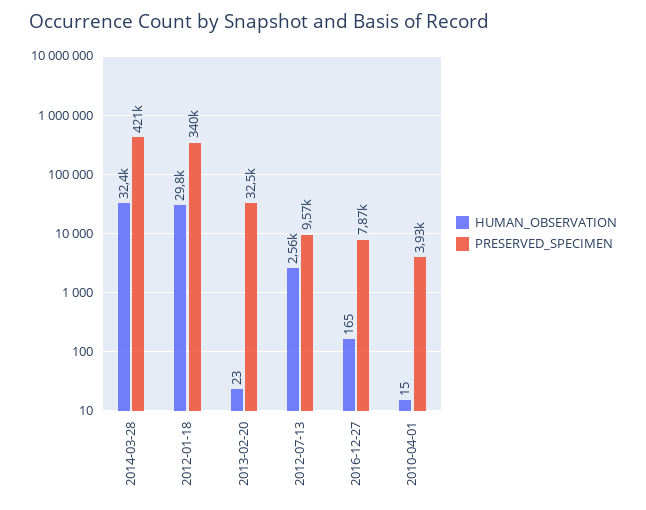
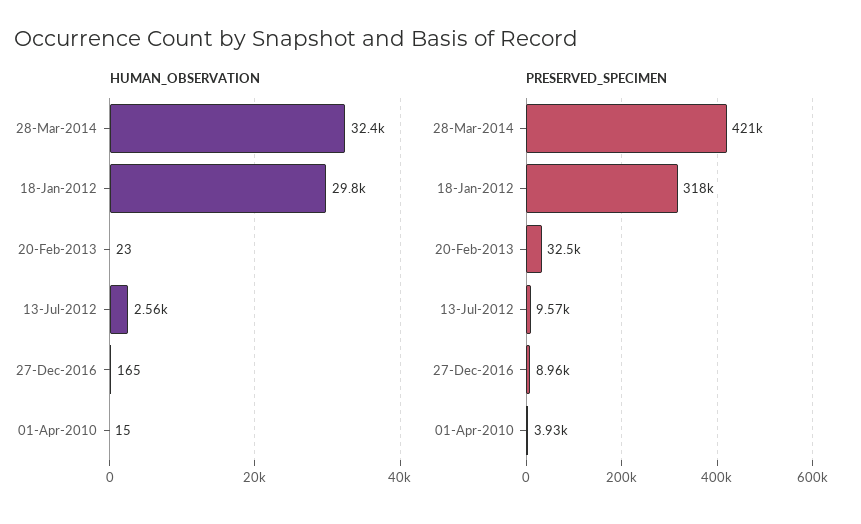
PRESERVED_SPECIMEN, 2012-01-18: 340000 -> 318000
PRESERVED_SPECIMEN, 2016-12-27: 7870 -> 8960

